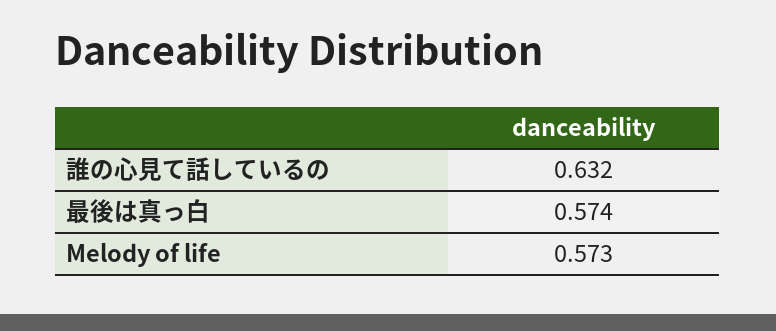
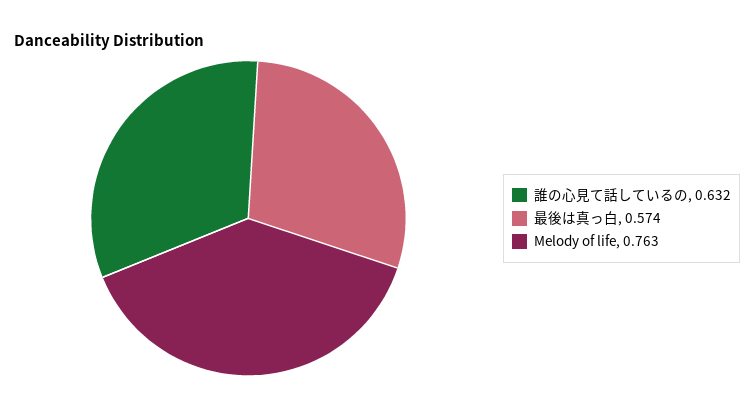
Melody of life: 0.573 -> 0.763

